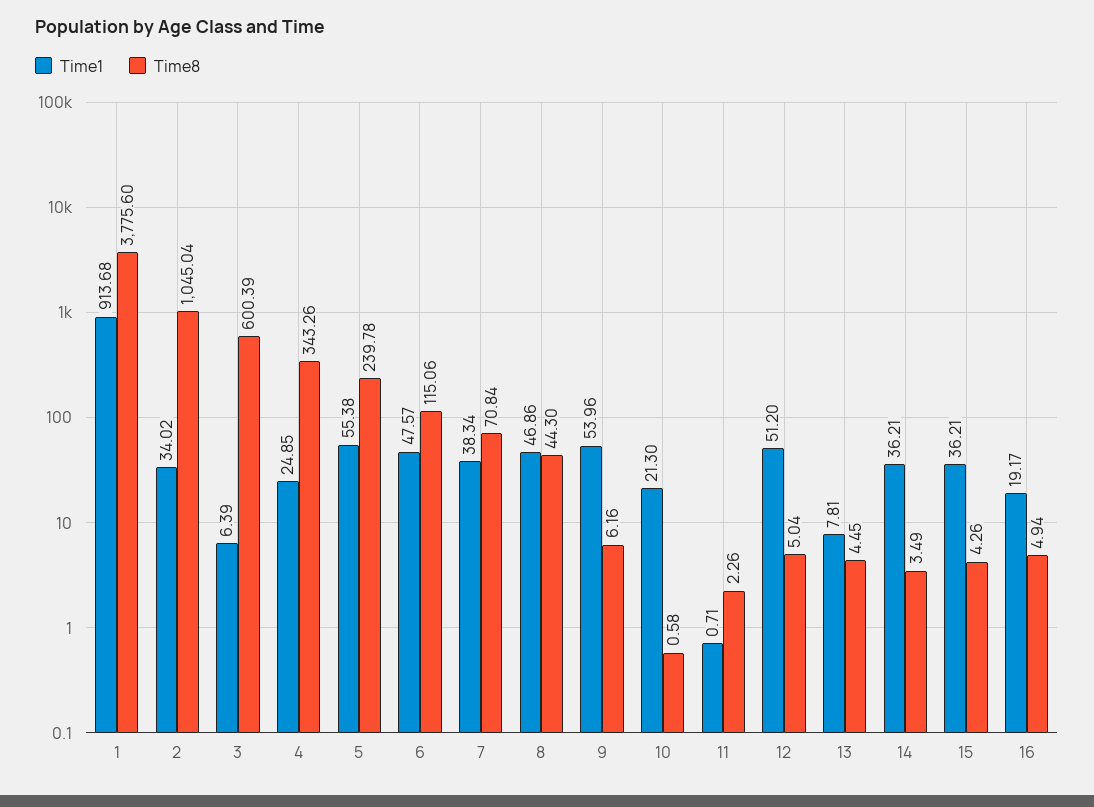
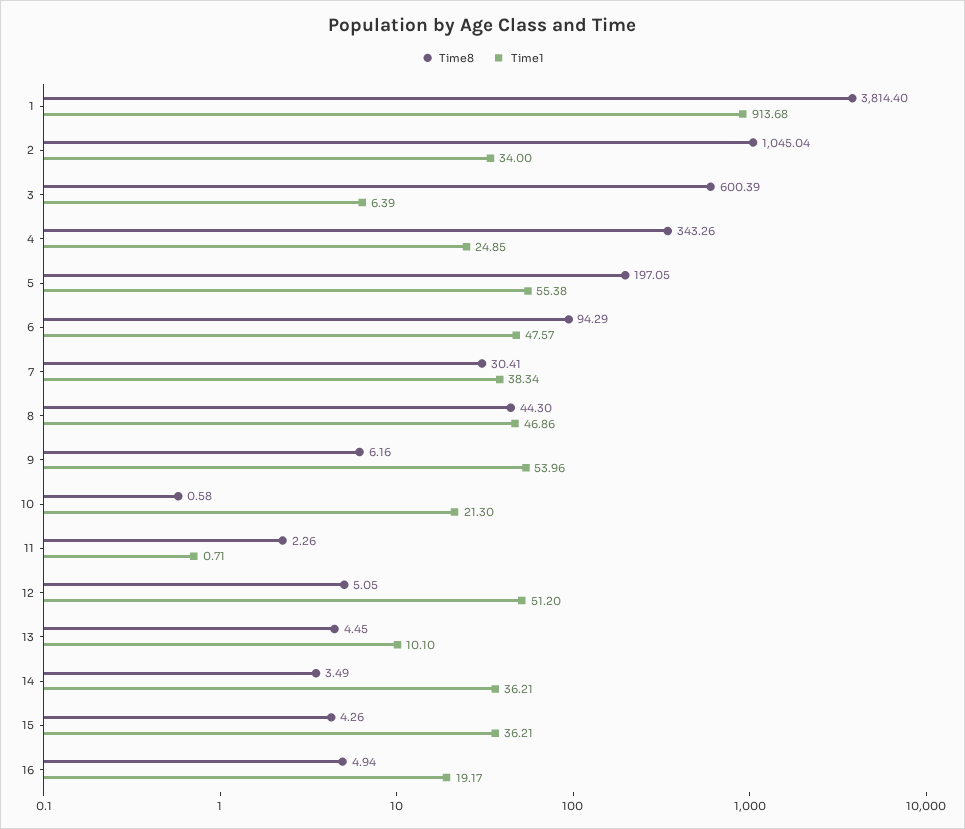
Time8, 1: 3775.6 -> 3814.4
Time1, 2: 34.02 -> 34
Time8, 5: 239.78 -> 197.05
Time8, 6: 115.06 -> 94.29
Time8, 7: 70.84 -> 30.41
Time8, 12: 5.04 -> 5.05
Time1, 13: 7.81 -> 10.1

